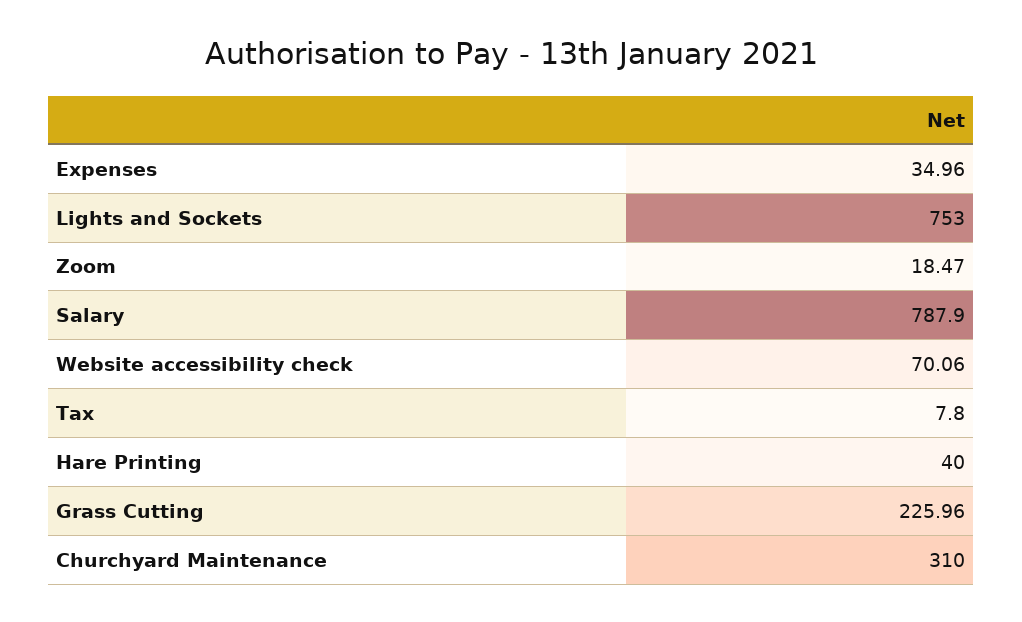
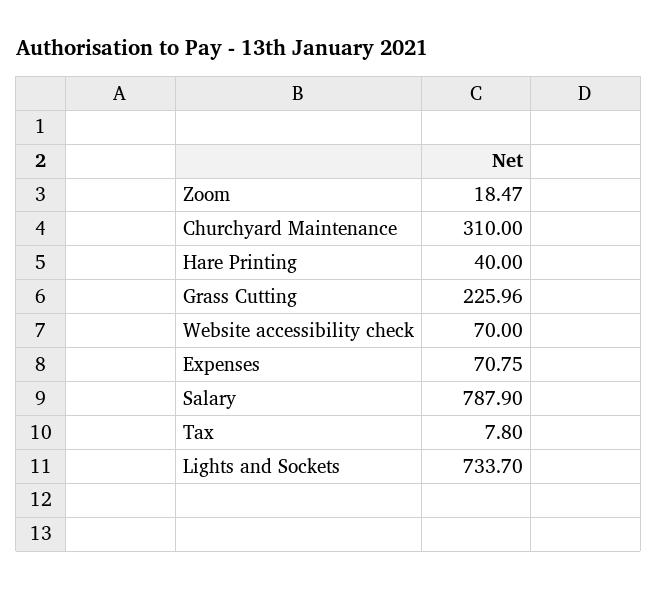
Expenses: 34.96 -> 70.75
Lights and Sockets: 753 -> 733.7
Website accessibility check: 70.06 -> 70

